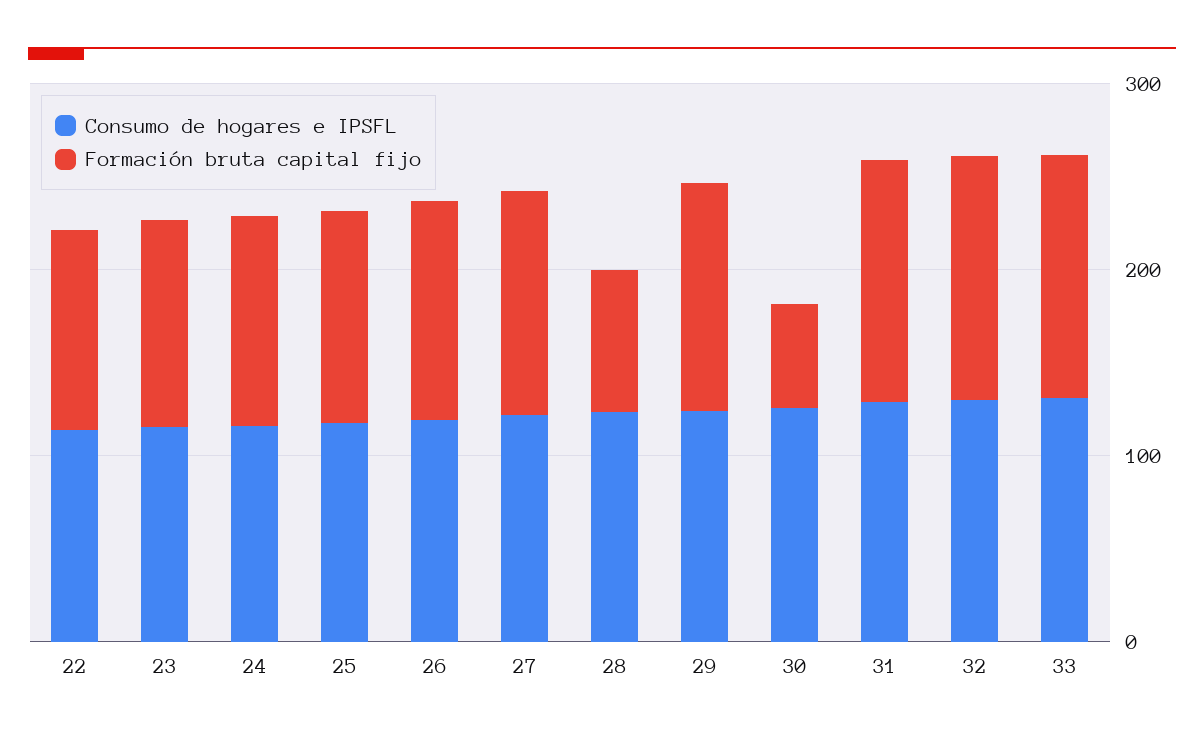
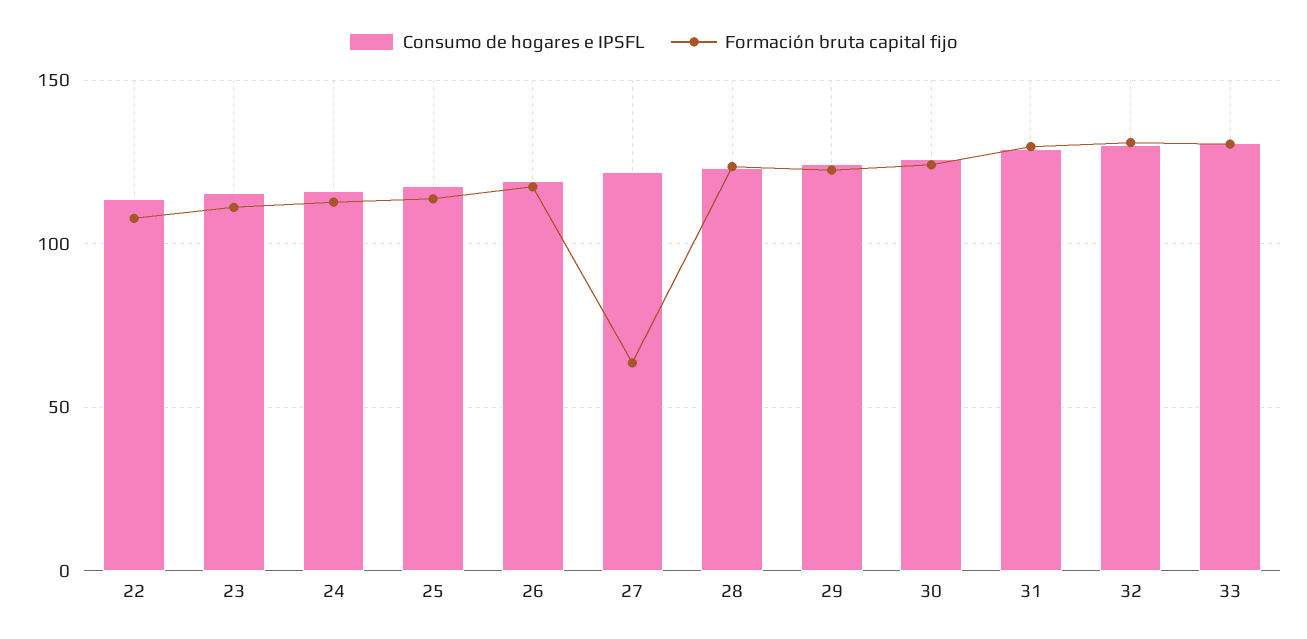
Formación bruta capital fijo, 27: 120 -> 65
Formación bruta capital fijo, 28: 80 -> 125
Formación bruta capital fijo, 30: 60 -> 125

